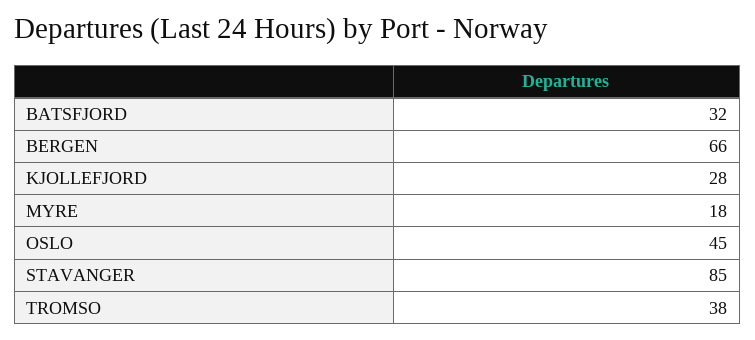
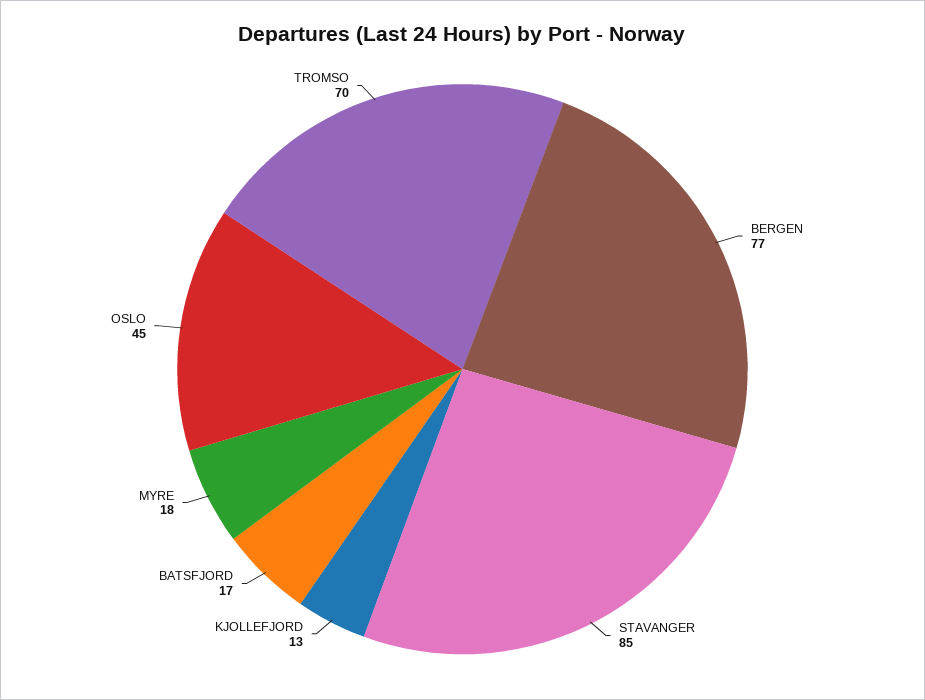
BATSFJORD: 32 -> 17
BERGEN: 66 -> 77
KJOLLEFJORD: 28 -> 13
TROMSO: 38 -> 70

